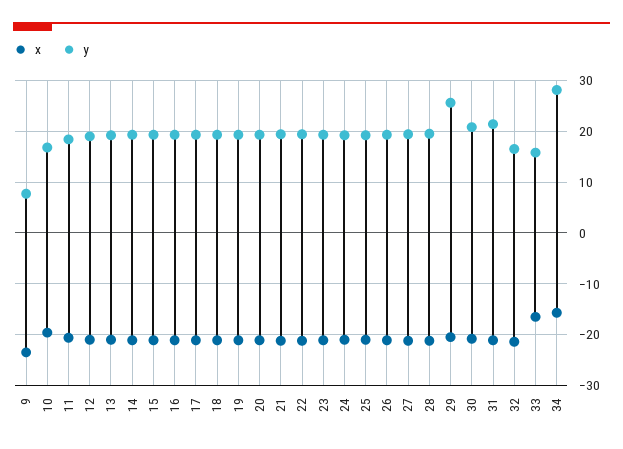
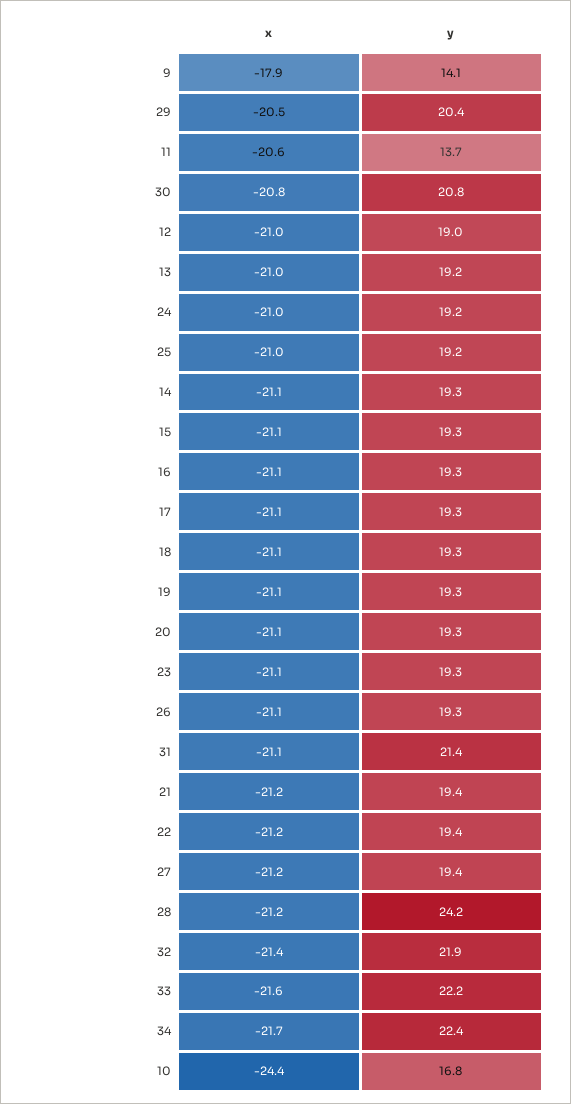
x, 9: -24 -> -17.9
y, 9: 8 -> 14.1
x, 10: -20 -> -24.4
y, 11: 18 -> 13.7
y, 28: 20 -> 24.2
y, 29: 26 -> 20.4
y, 32: 16 -> 21.9
x, 33: -16 -> -21.6
y, 33: 16 -> 22.2
x, 34: -16 -> -21.7
y, 34: 28 -> 22.4

